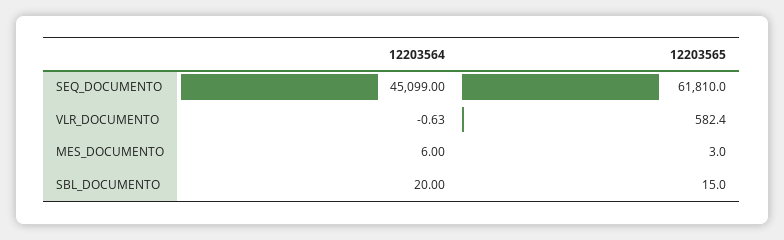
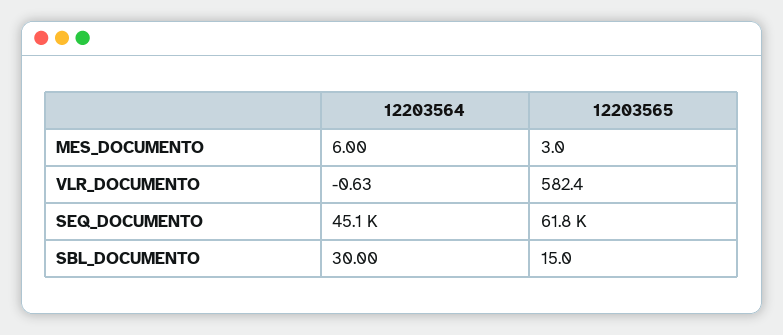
12203564, SBL_DOCUMENTO: 20 -> 30

